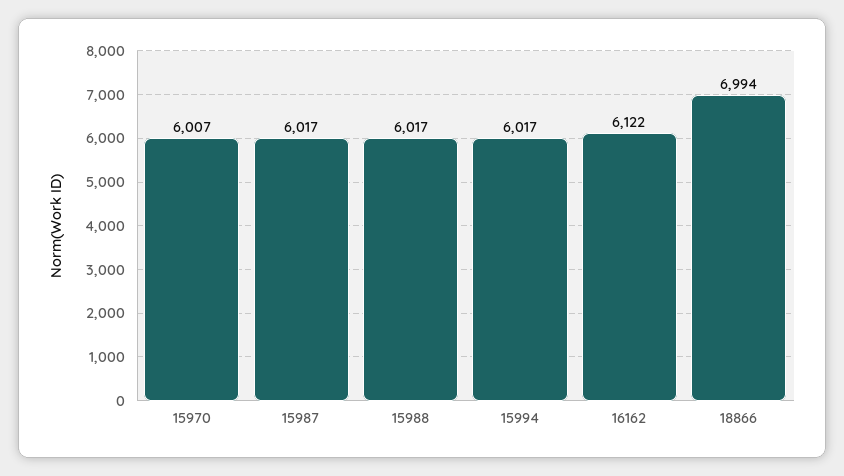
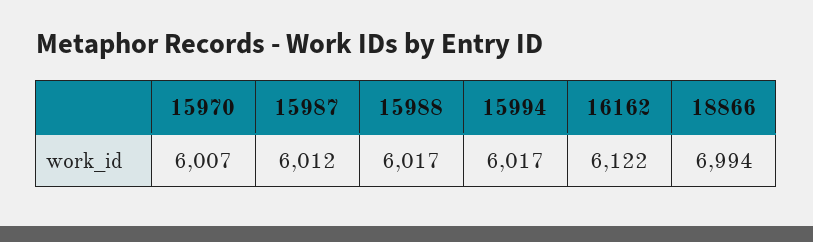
15987: 6017 -> 6012

